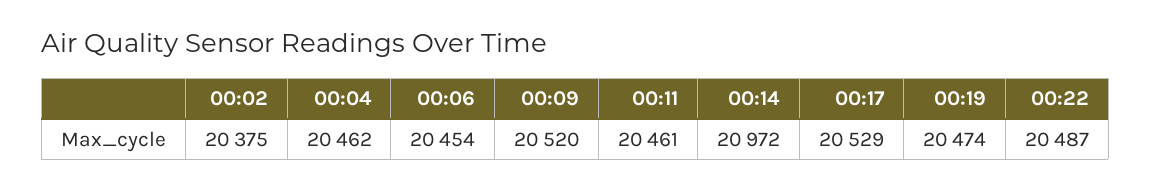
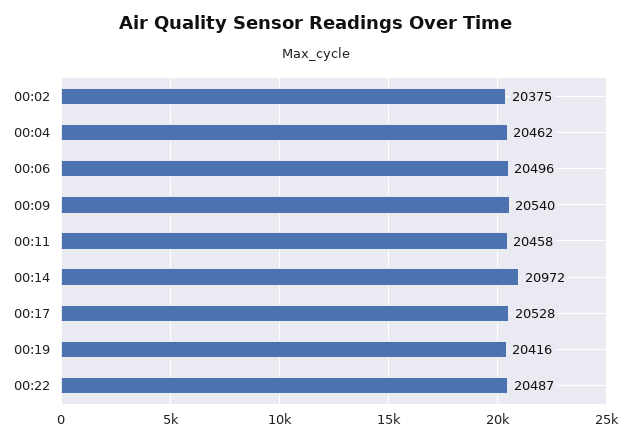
00:06: 20454 -> 20496
00:09: 20520 -> 20540
00:11: 20461 -> 20458
00:17: 20529 -> 20528
00:19: 20474 -> 20416

